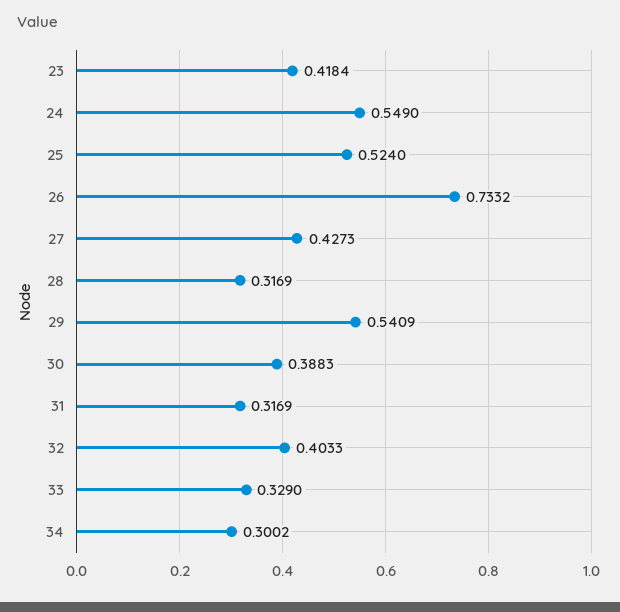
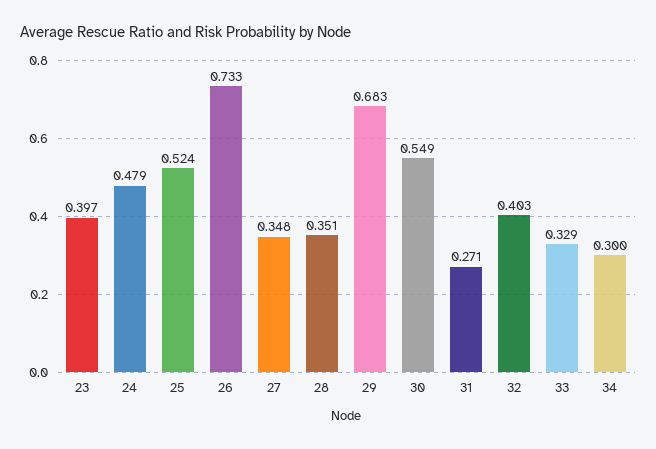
23: 0.4184 -> 0.397
24: 0.549 -> 0.479
27: 0.4273 -> 0.348
28: 0.3169 -> 0.351
29: 0.5409 -> 0.683
30: 0.3883 -> 0.549
31: 0.3169 -> 0.271

